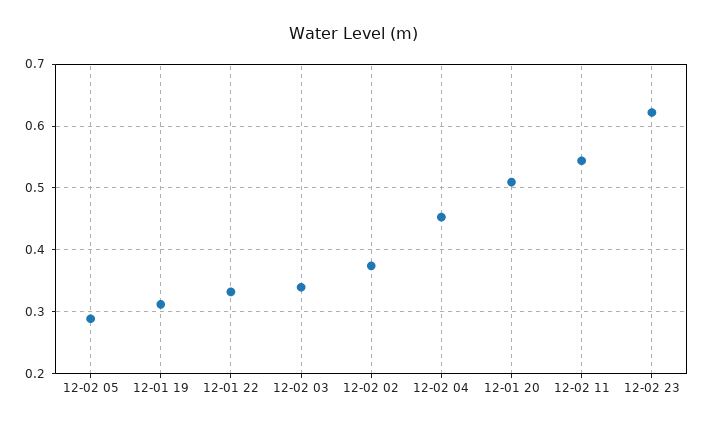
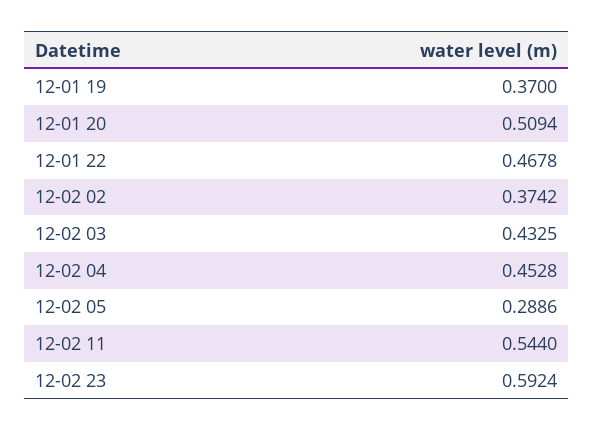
12-01 19: 0.31 -> 0.37
12-01 22: 0.33 -> 0.4678
12-02 03: 0.34 -> 0.4325
12-02 23: 0.62 -> 0.5924

